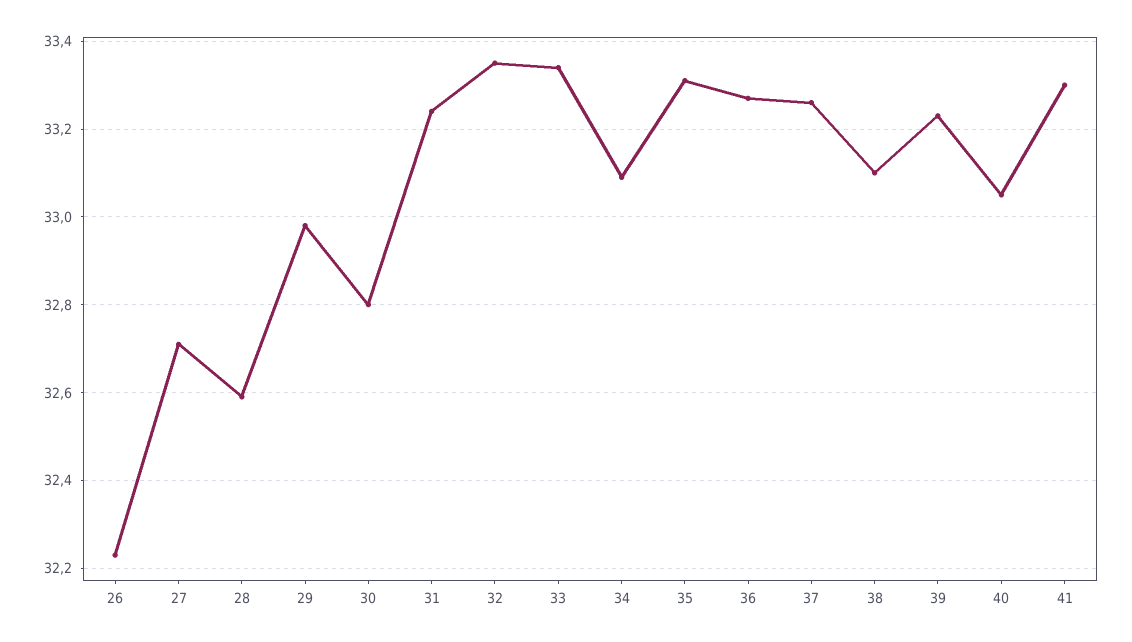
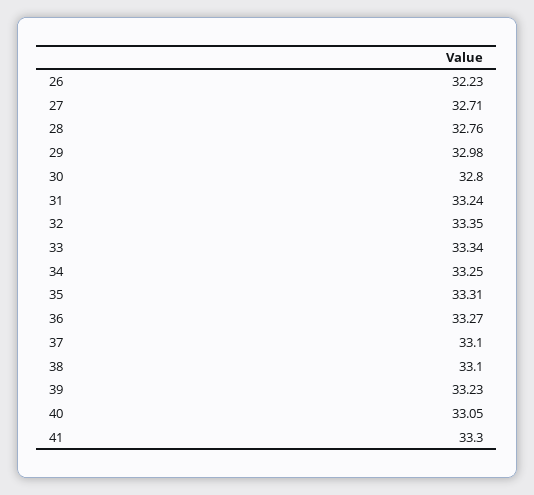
28: 32.6 -> 32.76
34: 33.1 -> 33.25
37: 33.25 -> 33.1

